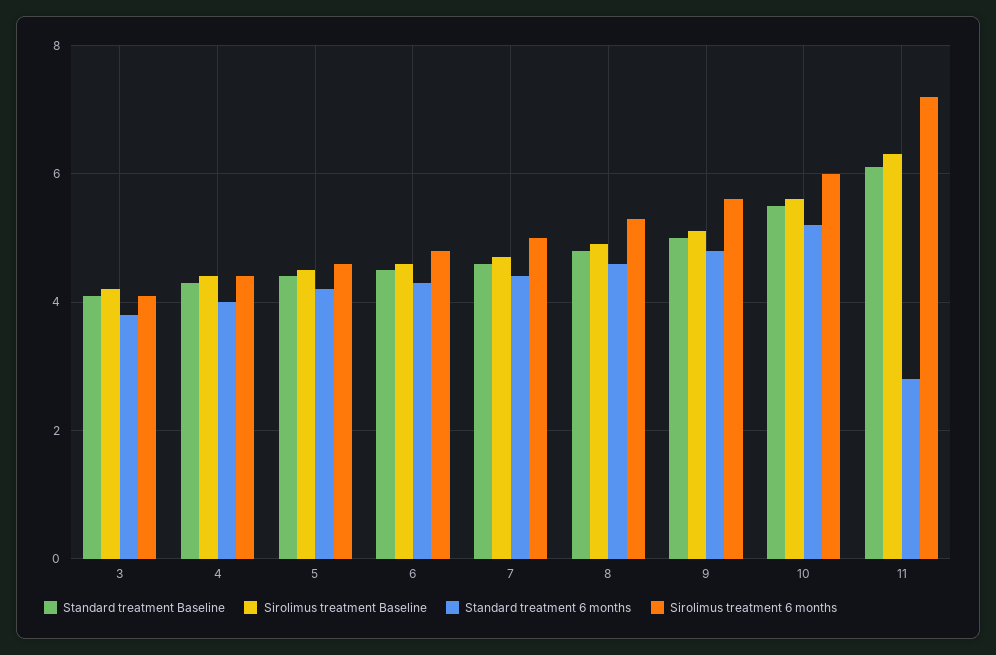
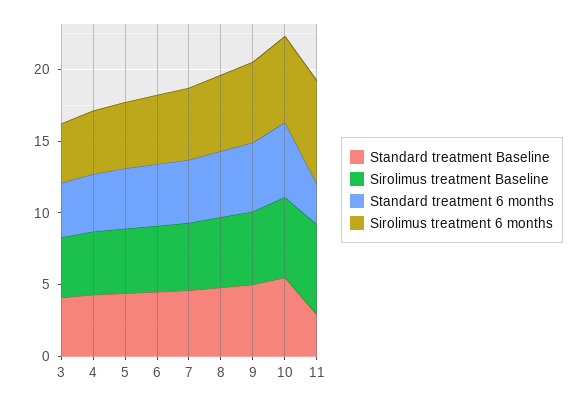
Standard treatment Baseline, 11: 6 -> 3

